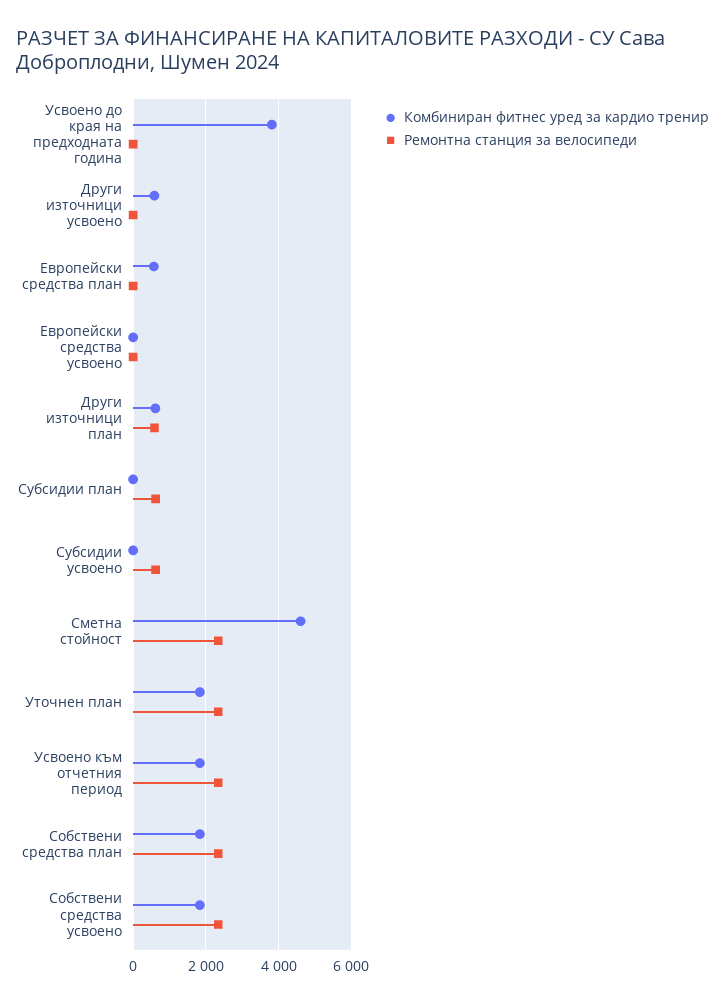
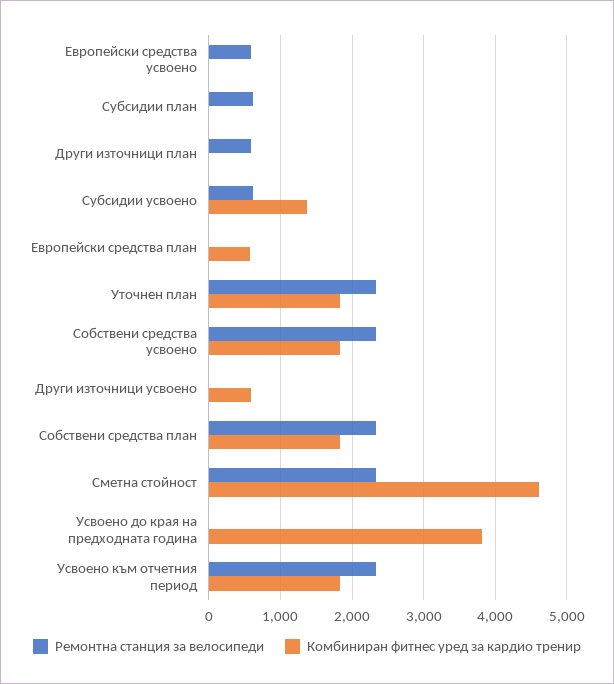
Ремонтна станция за велосипеди, Европейски средства усвоено: 0 -> 600
Комбиниран фитнес уред за кардио тренир, Други източници план: 600 -> 0
Комбиниран фитнес уред за кардио тренир, Субсидии усвоено: 0 -> 1400

